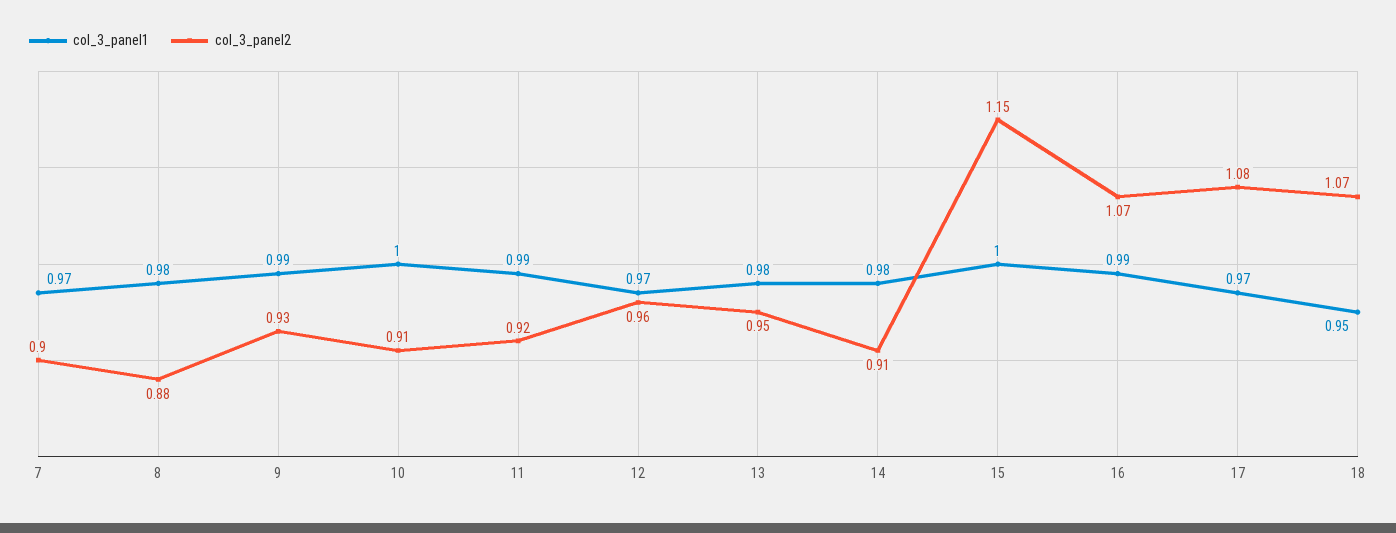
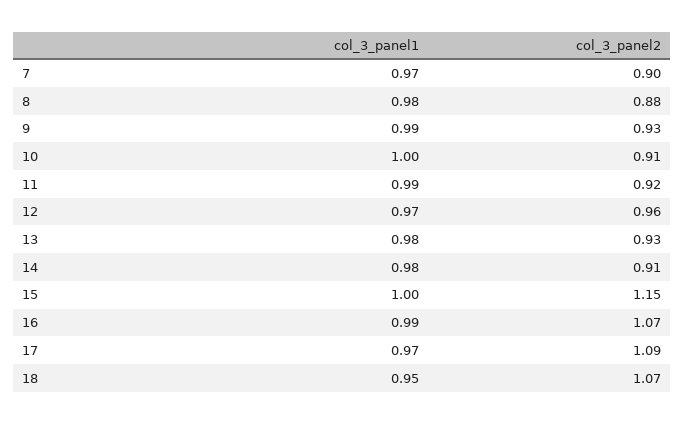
col_3_panel2, 13: 0.95 -> 0.93
col_3_panel2, 17: 1.08 -> 1.09

